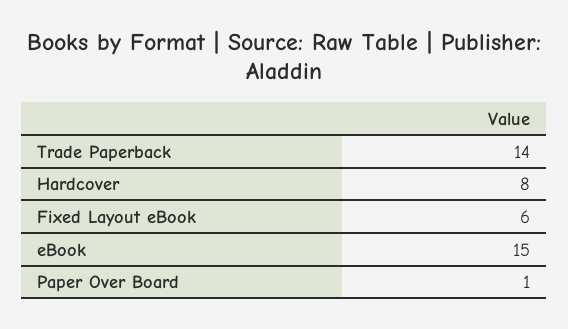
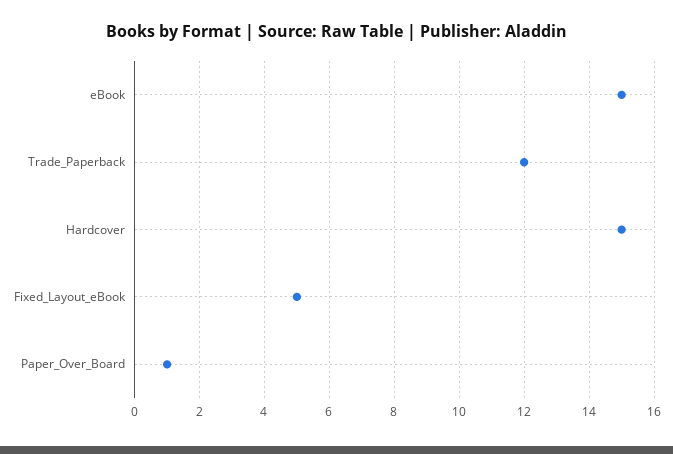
Trade Paperback: 14 -> 12
Hardcover: 8 -> 15
Fixed Layout eBook: 6 -> 5

